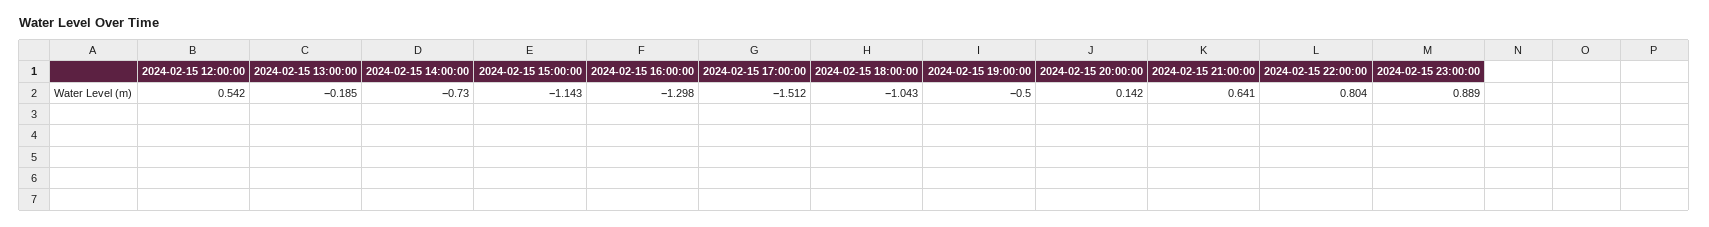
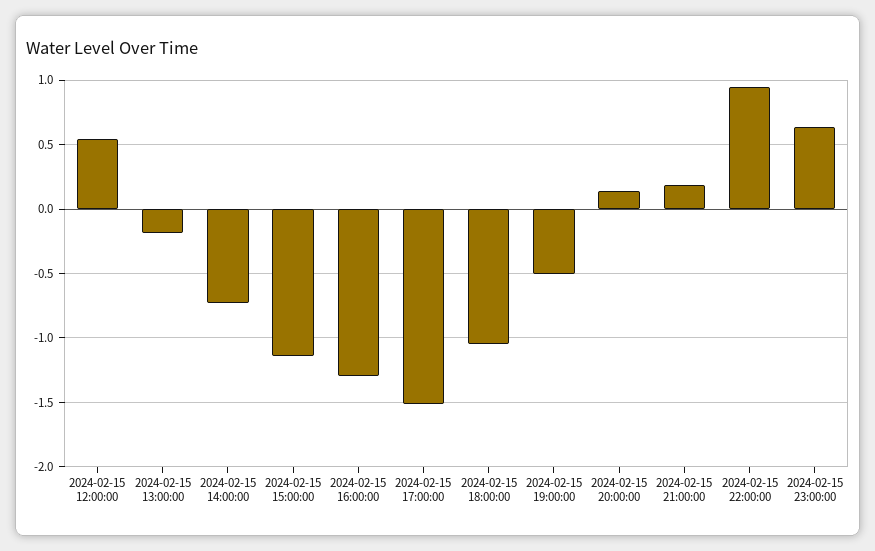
2024-02-15 21:00:00: 0.641 -> 0.2
2024-02-15 22:00:00: 0.804 -> 0.95
2024-02-15 23:00:00: 0.889 -> 0.65

